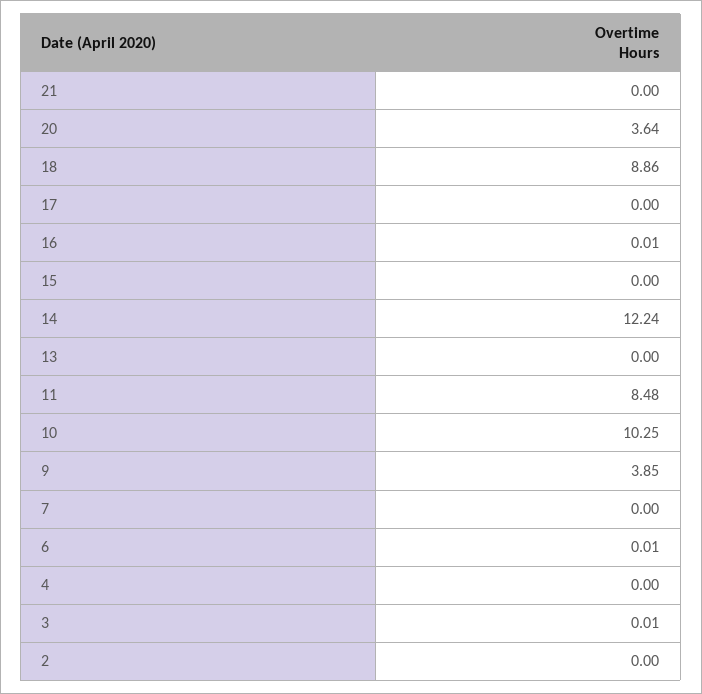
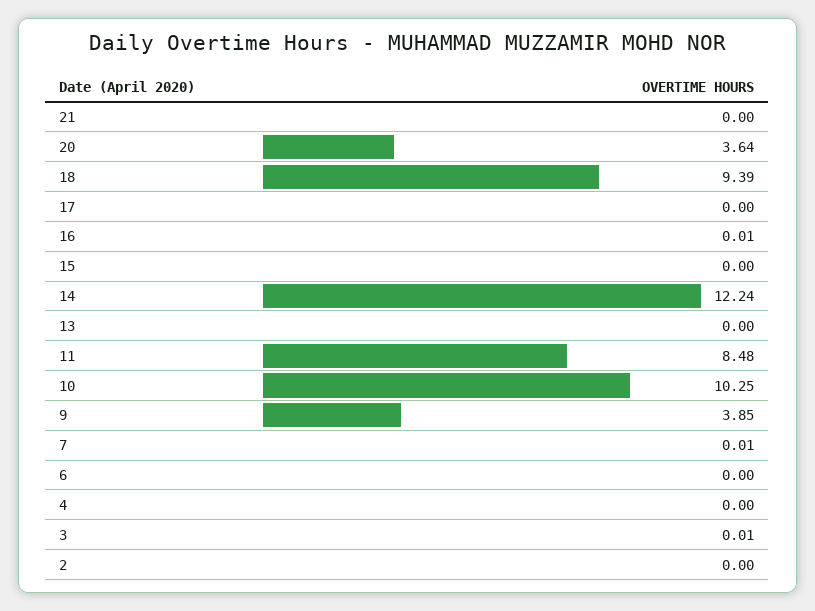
18: 8.86 -> 9.39
7: 0 -> 0.01
6: 0.01 -> 0

